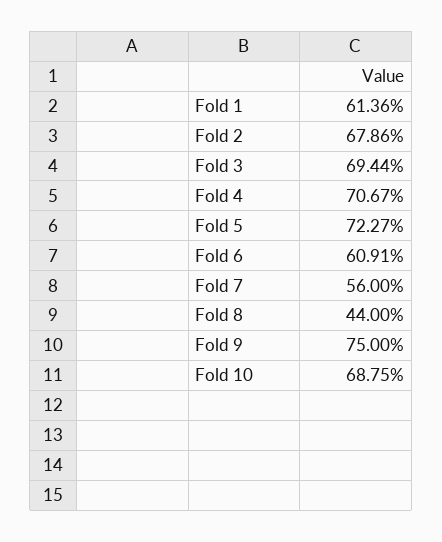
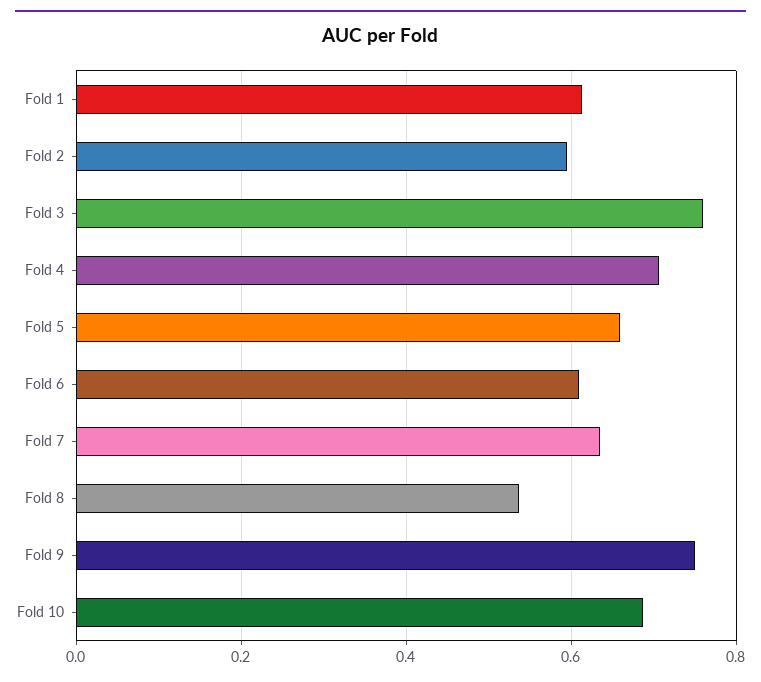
Fold 2: 0.6786 -> 0.6
Fold 3: 0.6944 -> 0.76
Fold 5: 0.7227 -> 0.66
Fold 7: 0.56 -> 0.64
Fold 8: 0.44 -> 0.54

